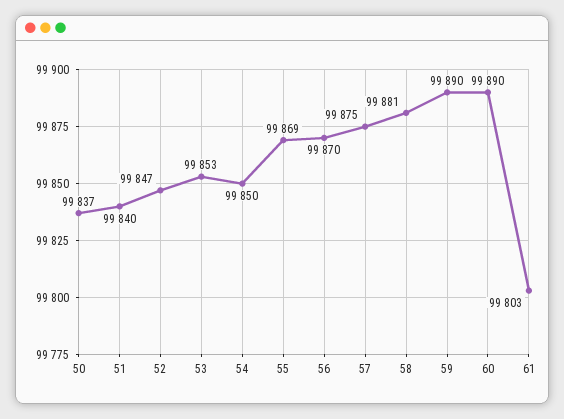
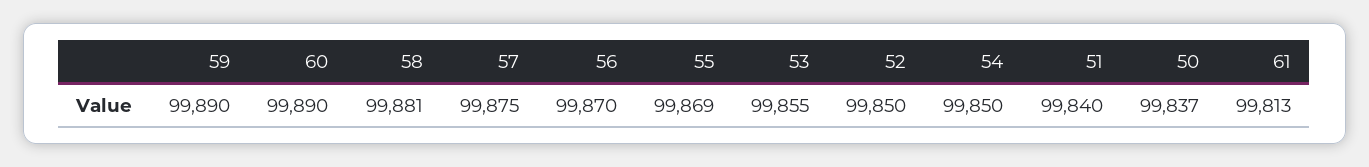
52: 99847 -> 99850
53: 99853 -> 99855
61: 99803 -> 99813

